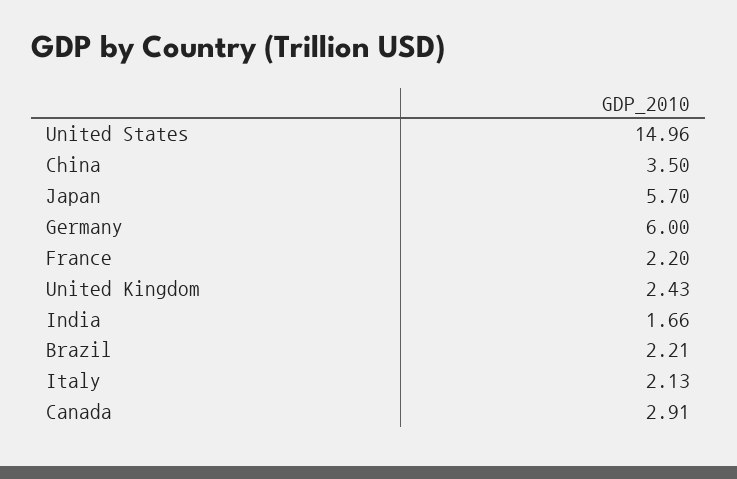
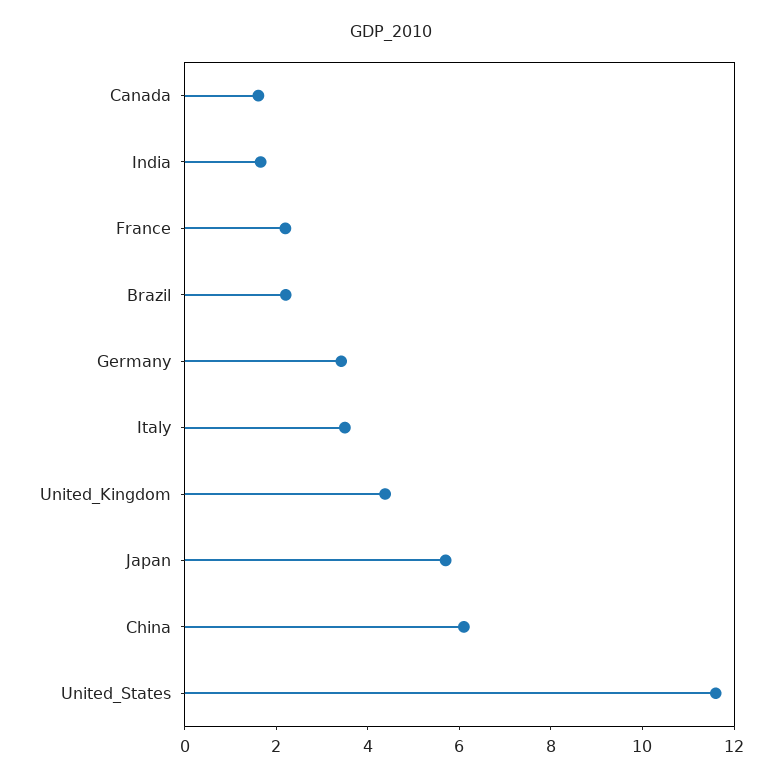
United States: 14.96 -> 11.5
China: 3.5 -> 6
Germany: 6 -> 3.5
United Kingdom: 2.43 -> 4.5
Italy: 2.13 -> 3.5
Canada: 2.91 -> 1.5

